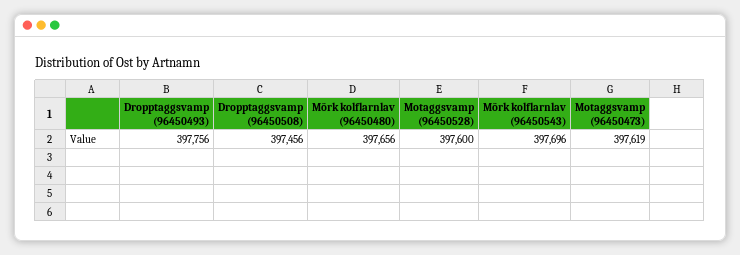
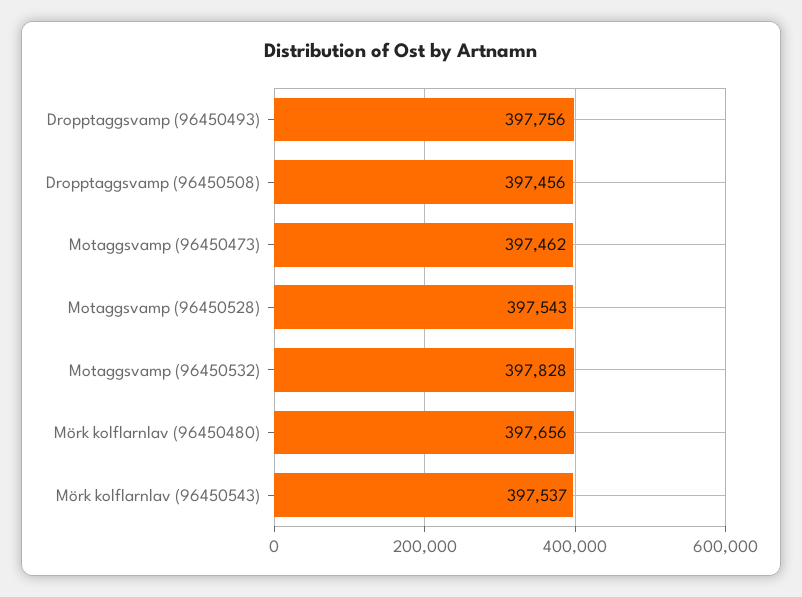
Motaggsvamp (96450528): 397600 -> 397543
Mörk kolflarnlav (96450543): 397696 -> 397537
Motaggsvamp (96450473): 397619 -> 397462
Motaggsvamp (96450532): none -> 397828

